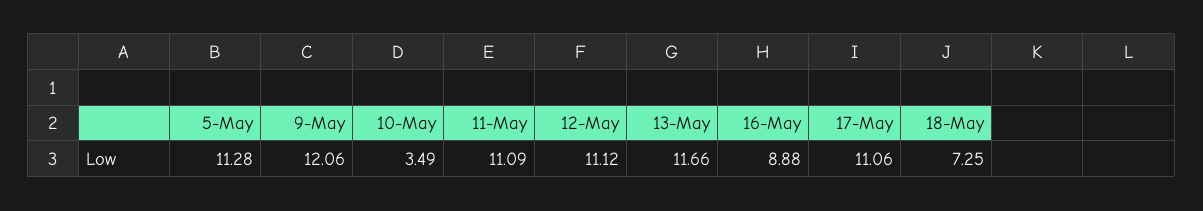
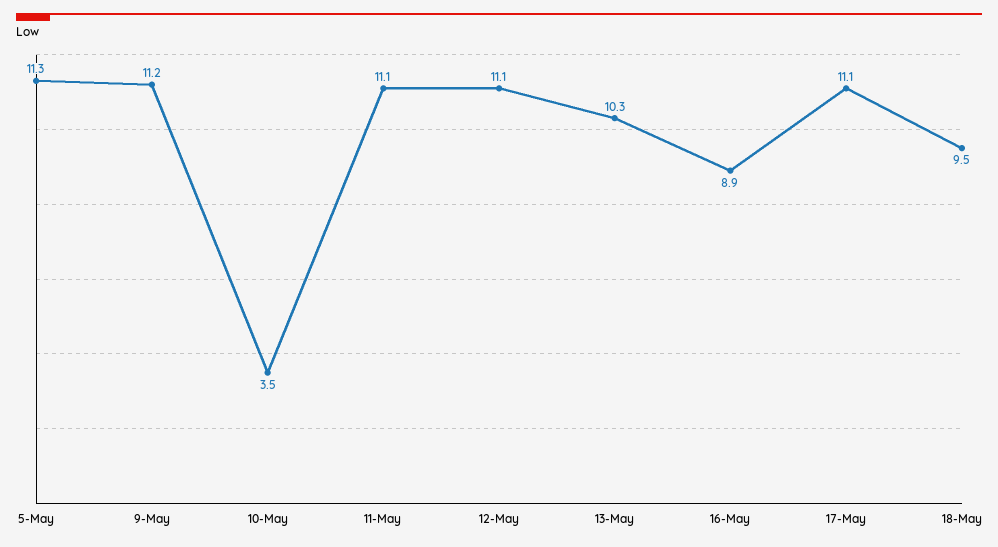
9-May: 12.06 -> 11.2
13-May: 11.66 -> 10.3
18-May: 7.25 -> 9.5

